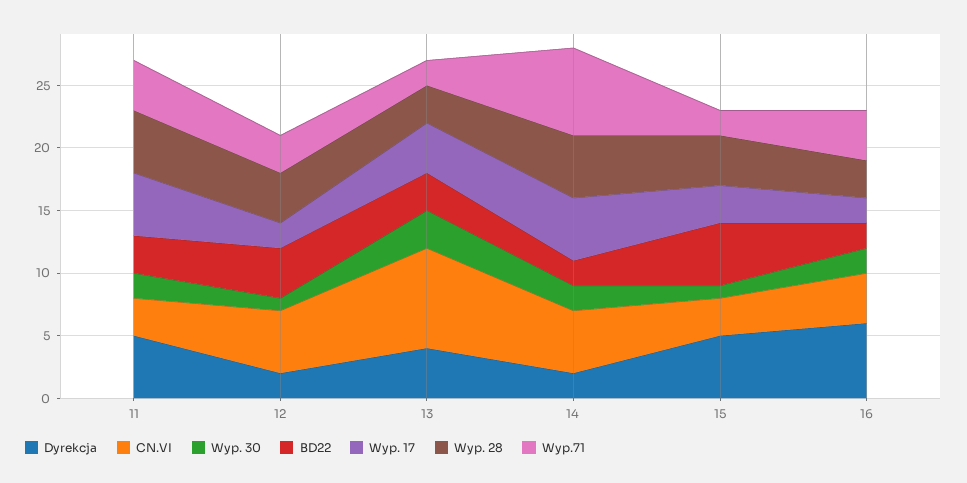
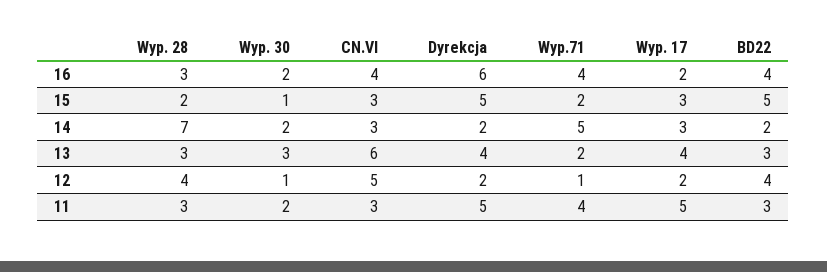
Wyp. 28, 11: 5 -> 3
Wyp.71, 12: 3 -> 1
CN.VI, 13: 8 -> 6
CN.VI, 14: 5 -> 3
Wyp. 17, 14: 5 -> 3
Wyp. 28, 14: 5 -> 7
Wyp.71, 14: 7 -> 5
Wyp. 28, 15: 4 -> 2
BD22, 16: 2 -> 4

